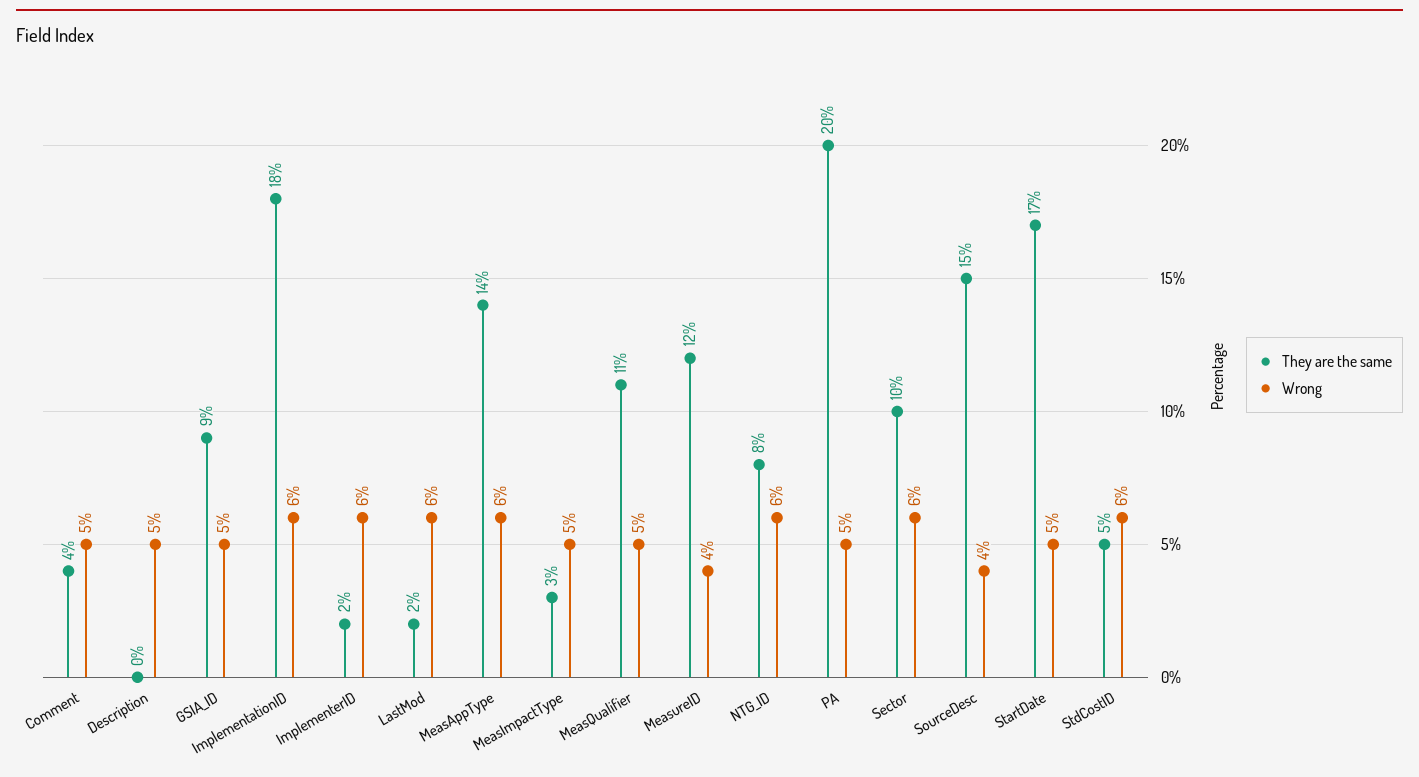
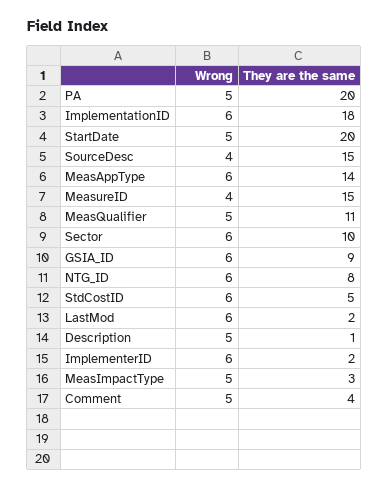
They are the same, Description: 0 -> 1
Wrong, GSIA_ID: 5 -> 6
They are the same, MeasureID: 12 -> 15
They are the same, StartDate: 17 -> 20

